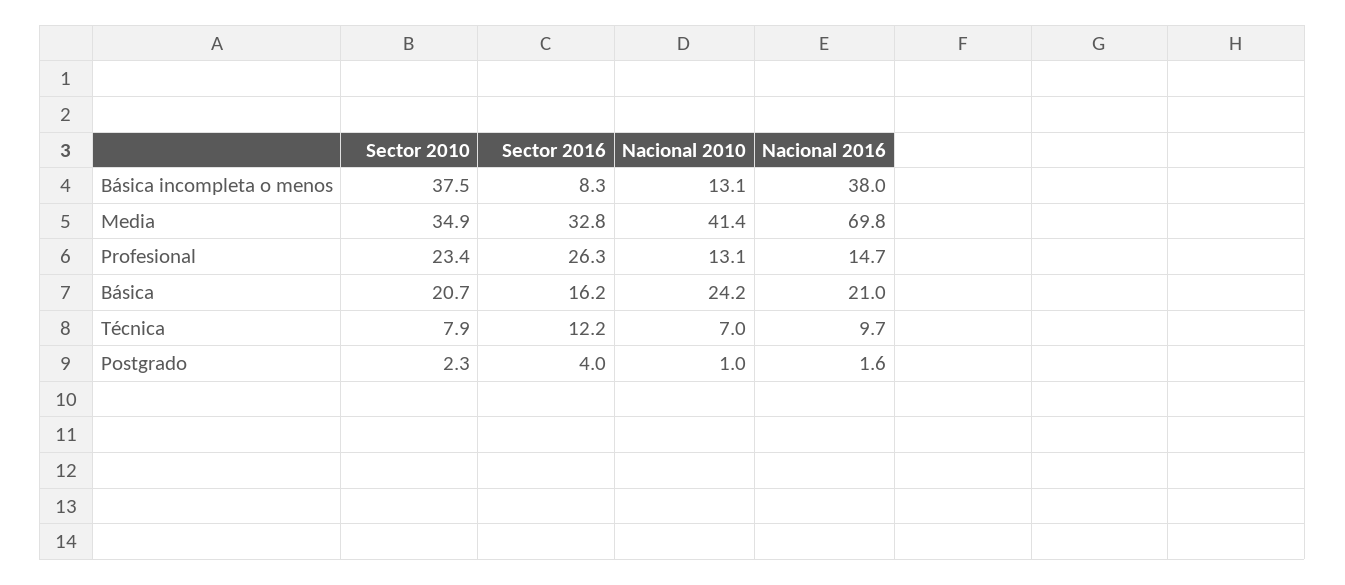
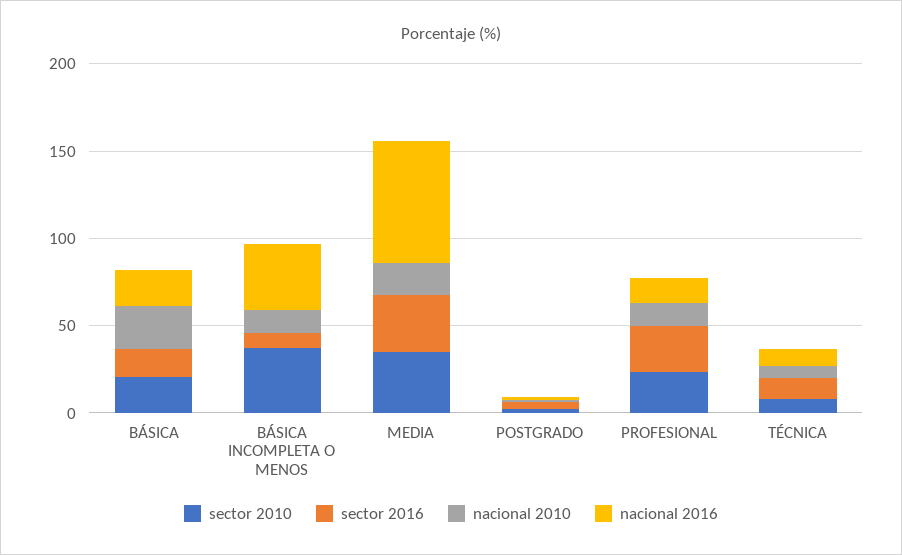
Nacional 2010, Media: 41.4 -> 20

